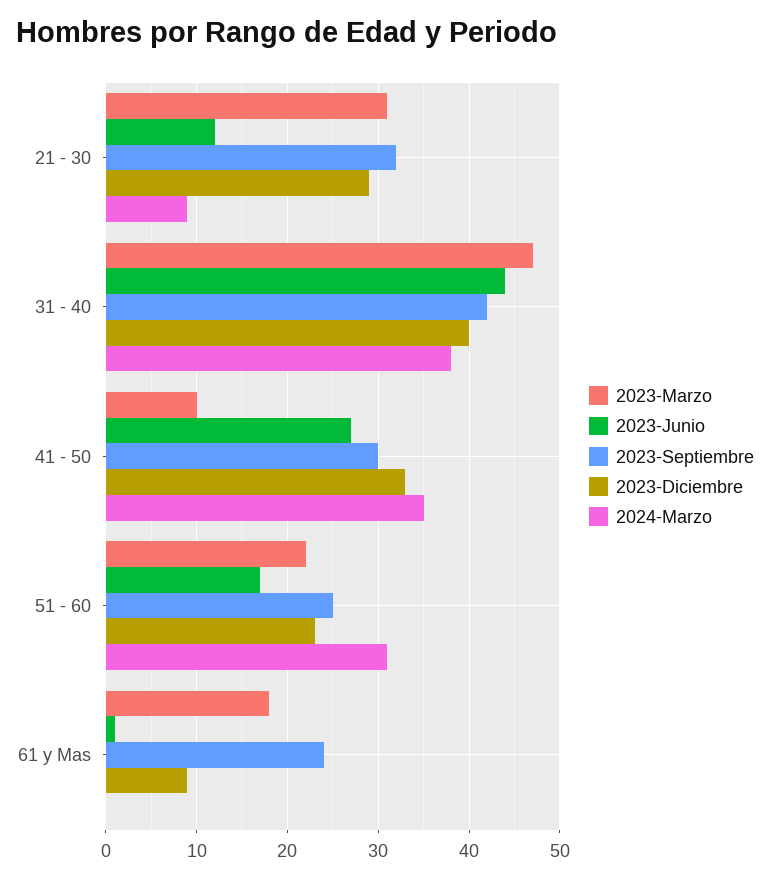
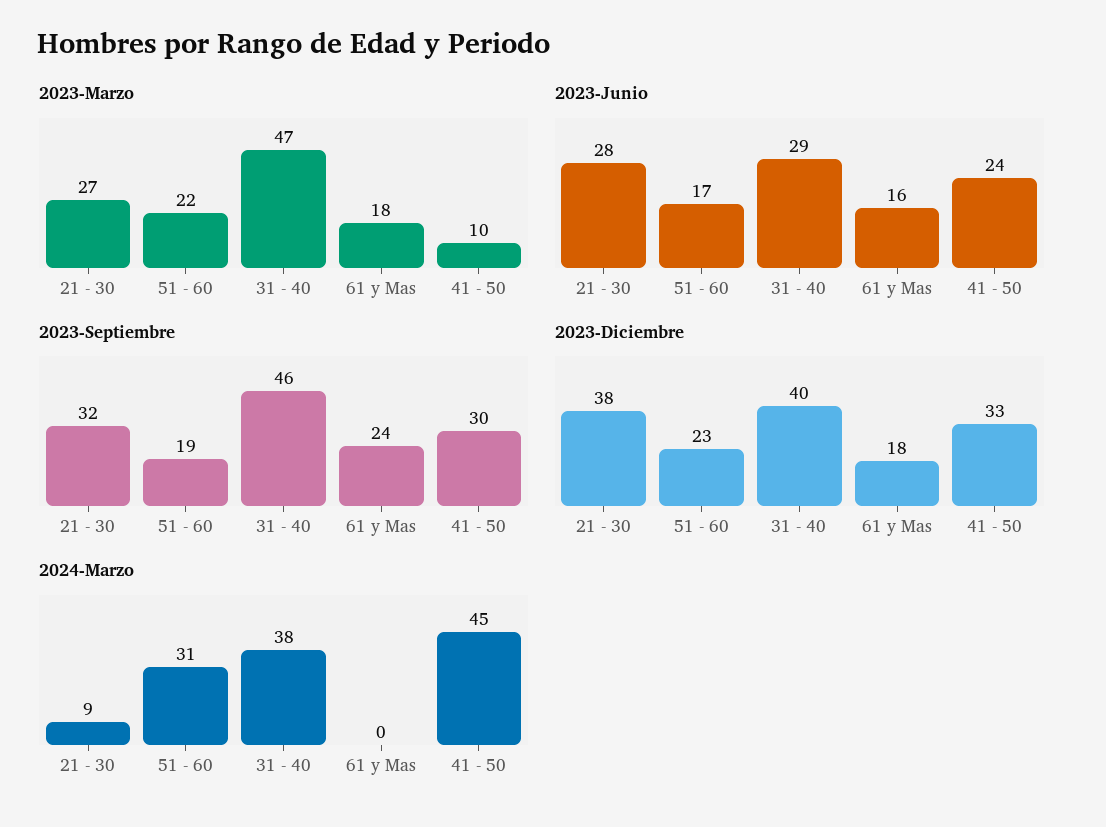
2023-Marzo, 21 - 30: 31 -> 27
2023-Junio, 21 - 30: 12 -> 28
2023-Diciembre, 21 - 30: 29 -> 38
2023-Junio, 31 - 40: 44 -> 29
2023-Septiembre, 31 - 40: 42 -> 46
2023-Junio, 41 - 50: 27 -> 24
2024-Marzo, 41 - 50: 35 -> 45
2023-Septiembre, 51 - 60: 25 -> 19
2023-Junio, 61 y Mas: 1 -> 16
2023-Diciembre, 61 y Mas: 9 -> 18

